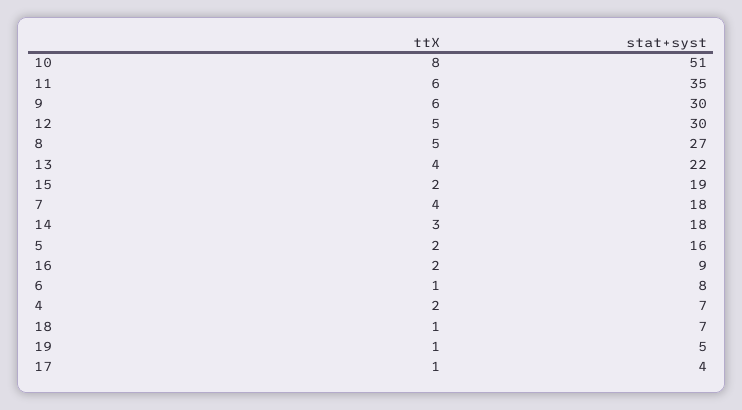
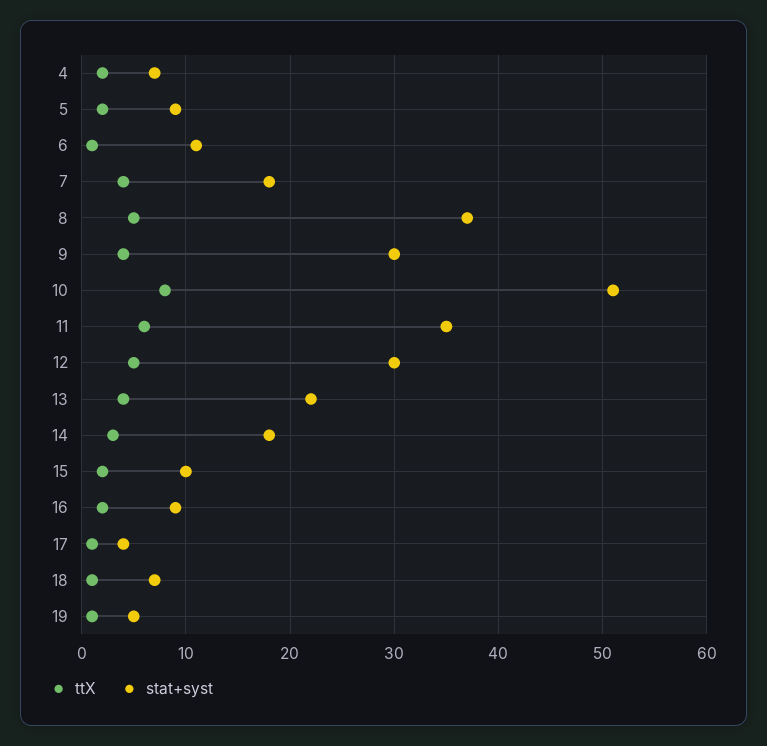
ttX, 9: 6 -> 4
stat+syst, 8: 27 -> 37
stat+syst, 15: 19 -> 10
stat+syst, 5: 16 -> 9
stat+syst, 6: 8 -> 11

